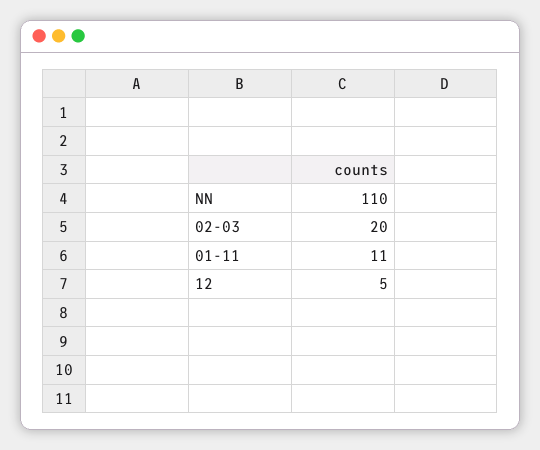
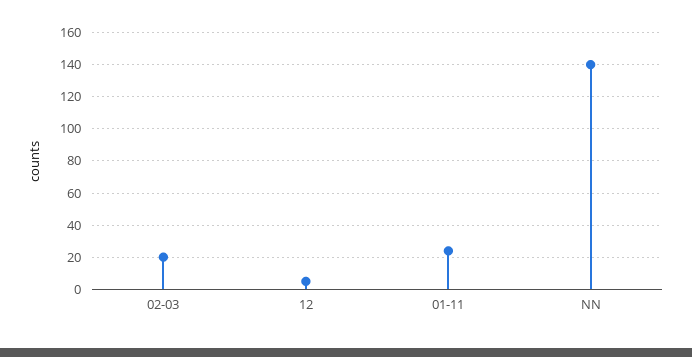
NN: 110 -> 140
01-11: 11 -> 25

